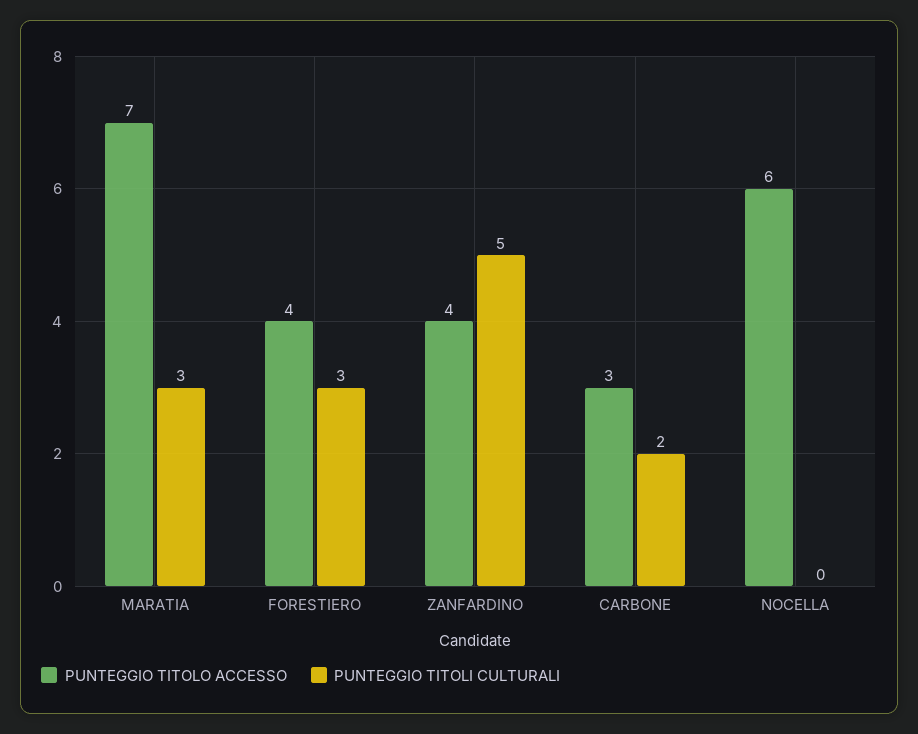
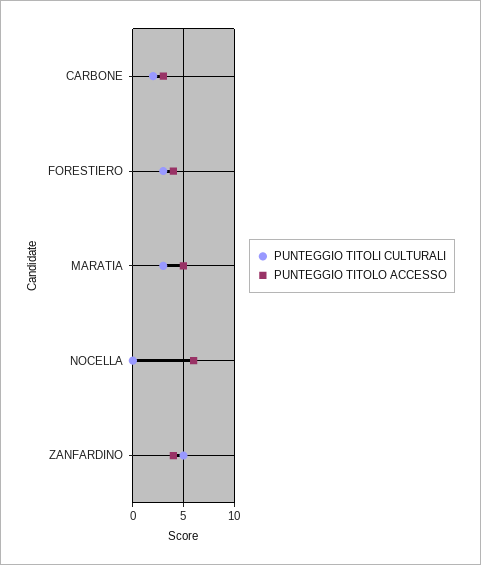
PUNTEGGIO TITOLO ACCESSO, MARATIA: 7 -> 5

